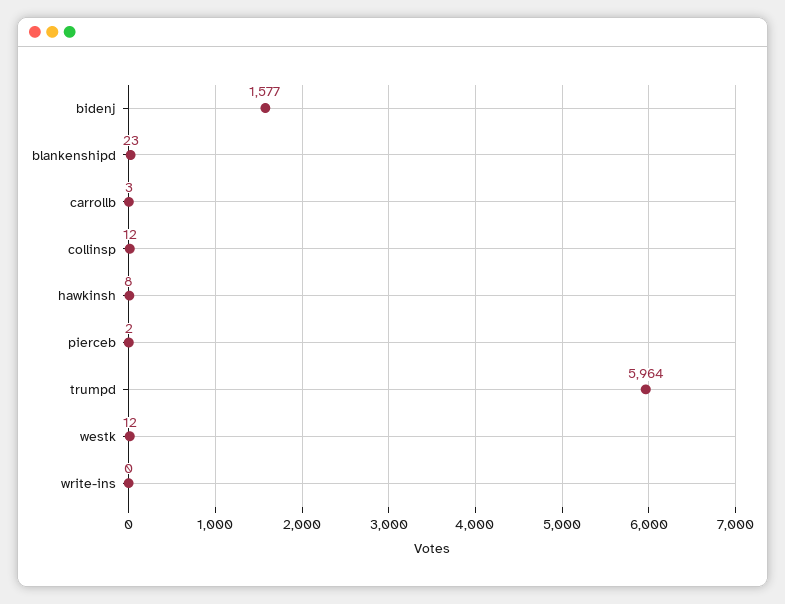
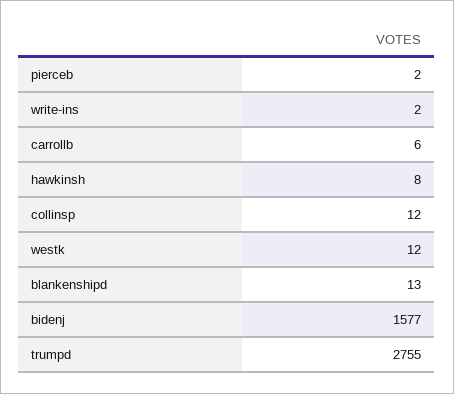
blankenshipd: 23 -> 13
carrollb: 3 -> 6
trumpd: 5964 -> 2755
write-ins: 0 -> 2

